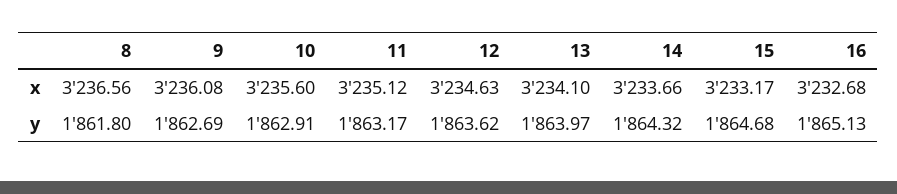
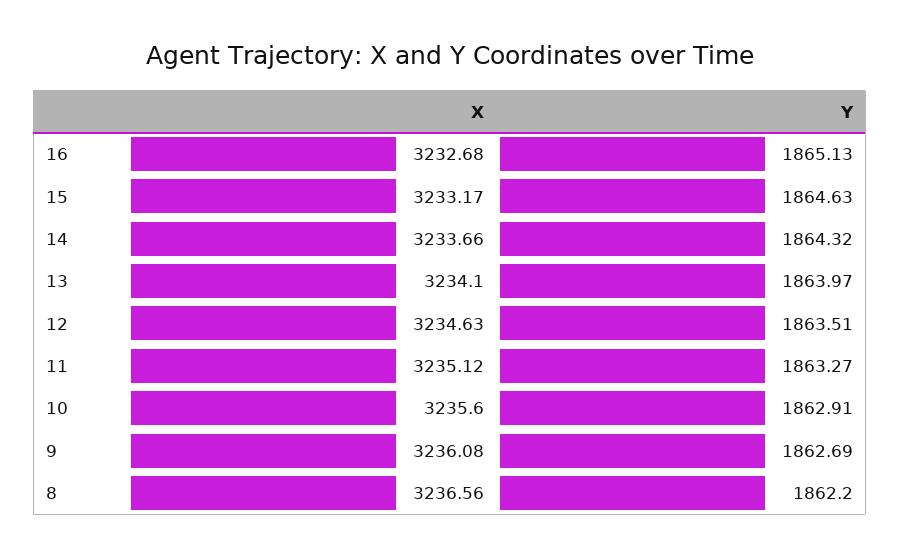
8, y: 1861.8 -> 1862.2
11, y: 1863.17 -> 1863.27
12, y: 1863.62 -> 1863.51
15, y: 1864.68 -> 1864.63

